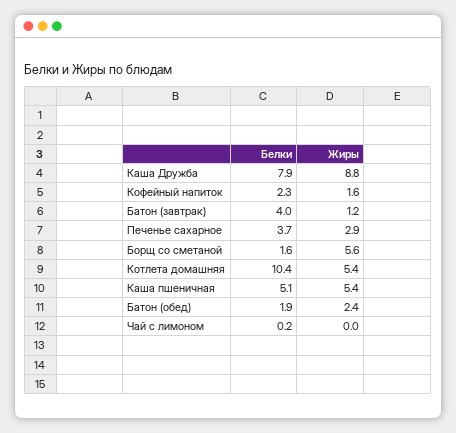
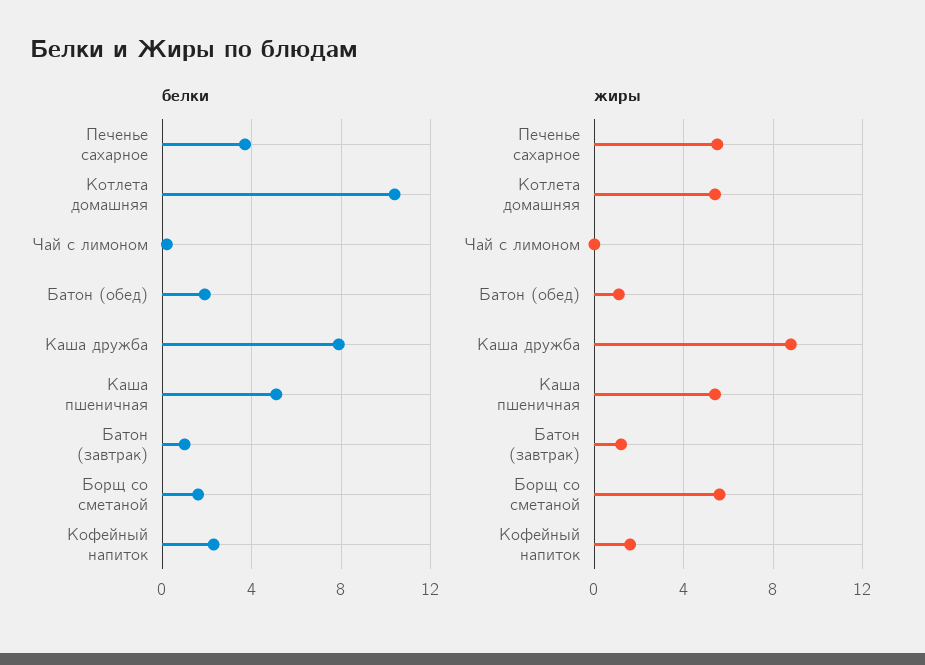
Белки, Батон (завтрак): 4 -> 1
Жиры, Печенье сахарное: 2.9 -> 5.5
Жиры, Батон (обед): 2.4 -> 1

